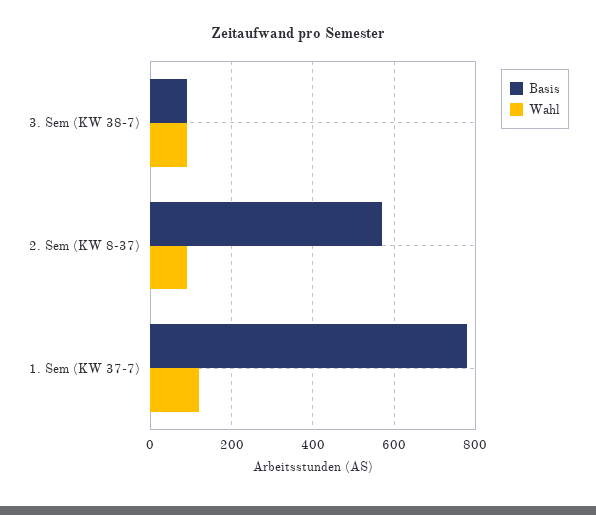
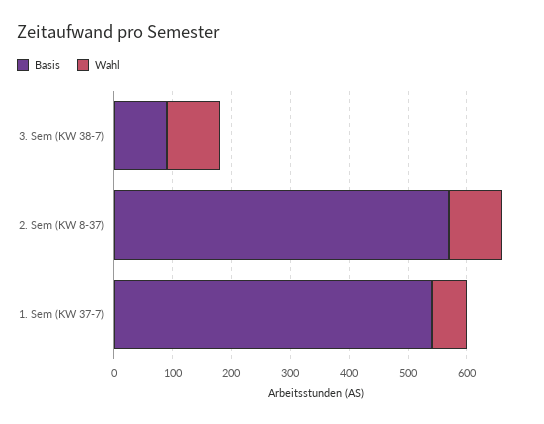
Basis, 1. Sem (KW 37-7): 780 -> 540
Wahl, 1. Sem (KW 37-7): 120 -> 60

